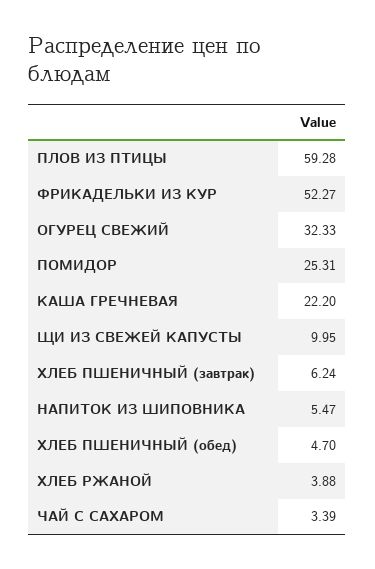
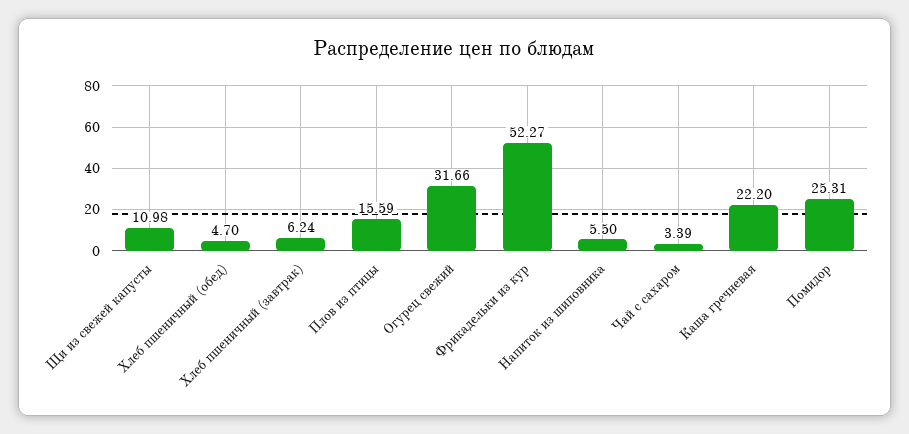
ПЛОВ ИЗ ПТИЦЫ: 59.28 -> 15.59
ОГУРЕЦ СВЕЖИЙ: 32.33 -> 31.66
ЩИ ИЗ СВЕЖЕЙ КАПУСТЫ: 9.95 -> 10.98
НАПИТОК ИЗ ШИПОВНИКА: 5.47 -> 5.5
ХЛЕБ РЖАНОЙ: 3.88 -> none

